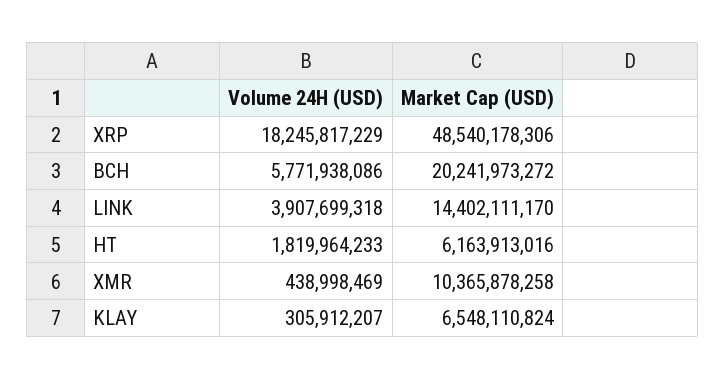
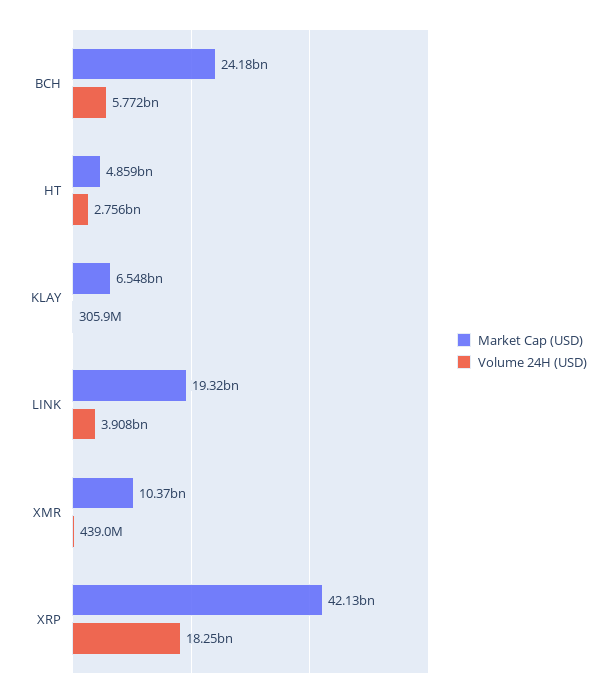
Market Cap (USD), XRP: 48540178306 -> 42130000000
Market Cap (USD), BCH: 20241973272 -> 24180000000
Market Cap (USD), LINK: 14402111170 -> 19320000000
Volume 24H (USD), HT: 1819964233 -> 2756000000
Market Cap (USD), HT: 6163913016 -> 4859000000

